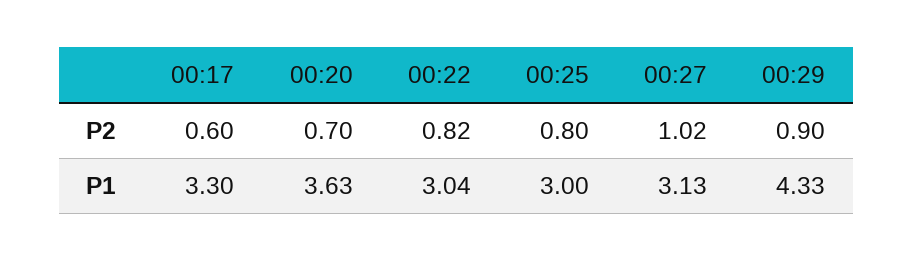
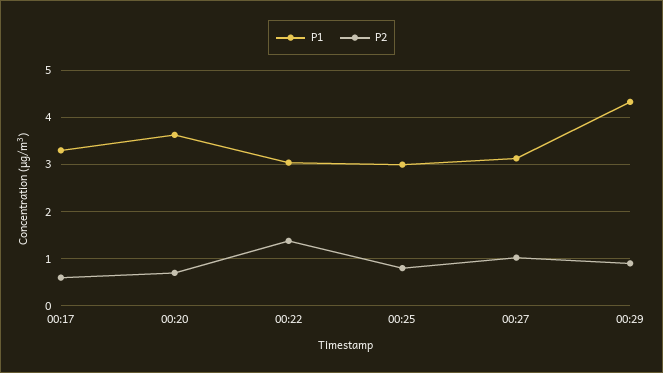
P2, 00:22: 0.82 -> 1.4

